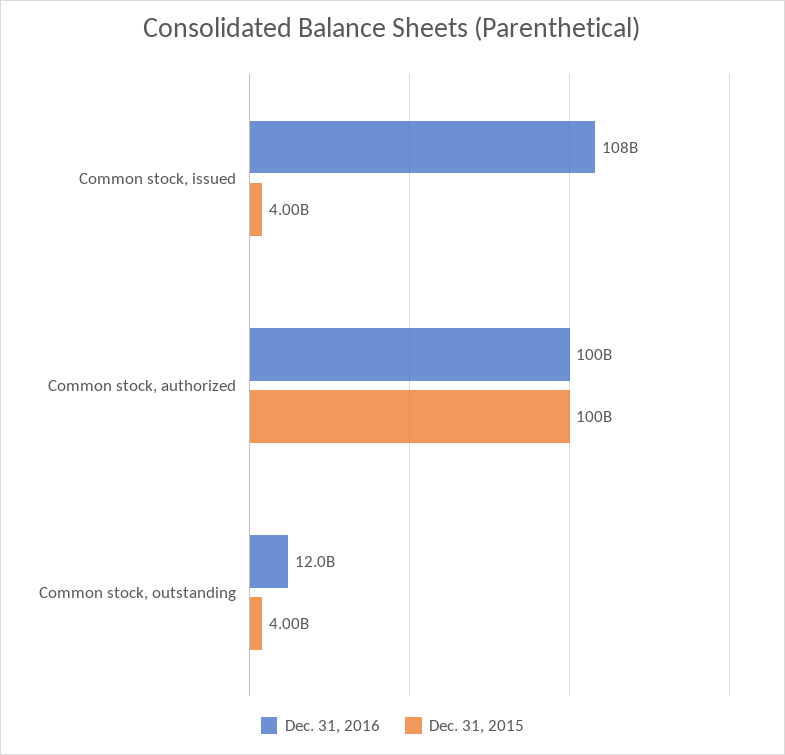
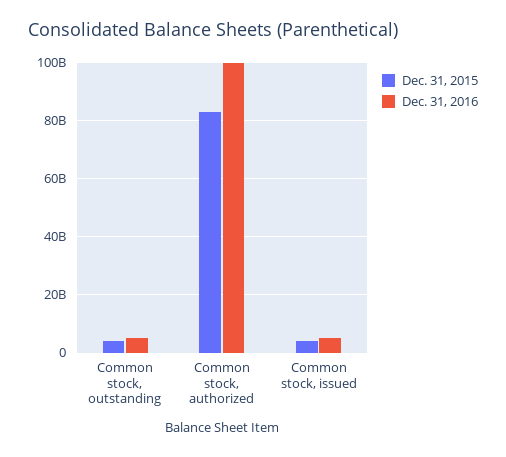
Dec. 31, 2016, Common stock, issued: 108000000000 -> 5000000000
Dec. 31, 2015, Common stock, authorized: 100000000000 -> 82500000000
Dec. 31, 2016, Common stock, outstanding: 12000000000 -> 5000000000

